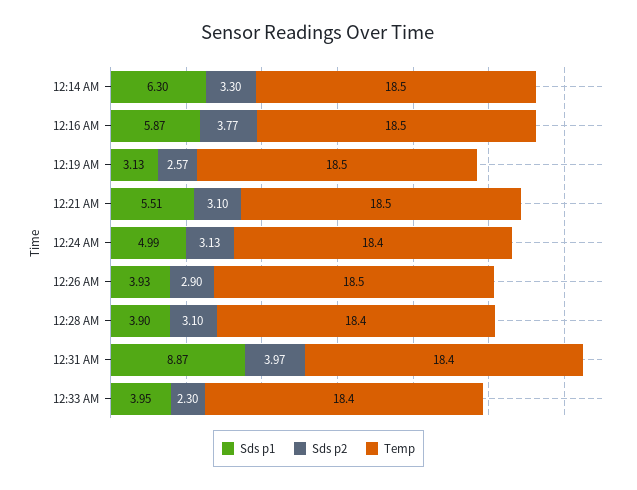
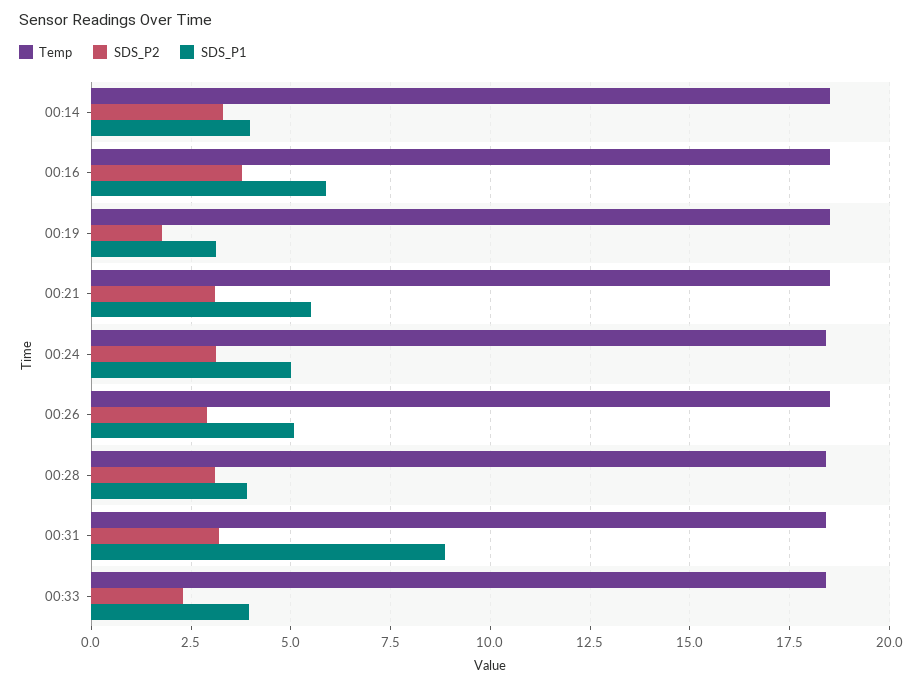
Sds p1, 12:14 AM: 6.3 -> 4
Sds p2, 12:19 AM: 2.57 -> 1.75
Sds p1, 12:26 AM: 3.93 -> 5
Sds p2, 12:31 AM: 3.97 -> 3.25

